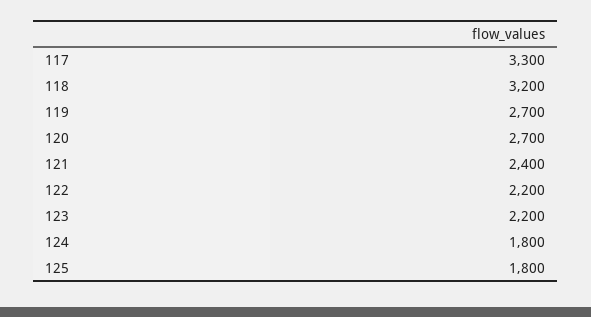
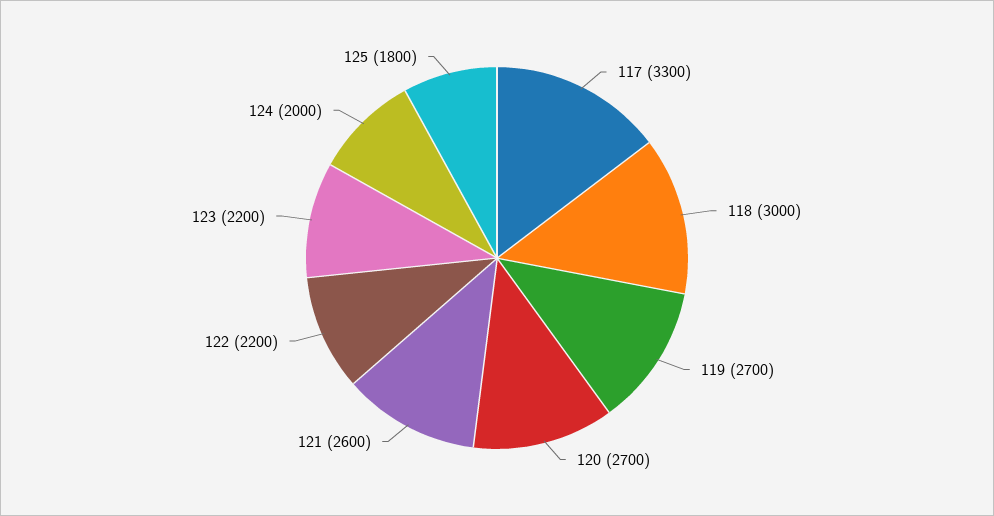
118: 3200 -> 3000
121: 2400 -> 2600
124: 1800 -> 2000

